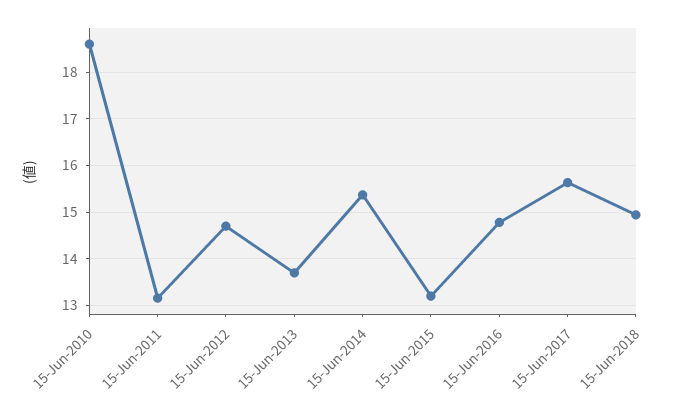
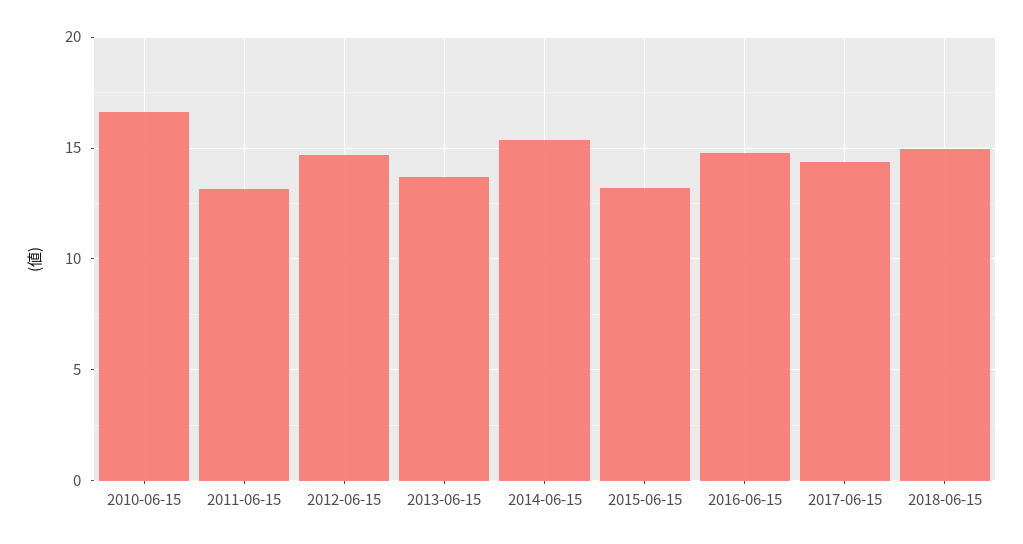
15-Jun-2010: 18.6 -> 16.5
15-Jun-2017: 15.6 -> 14.5

